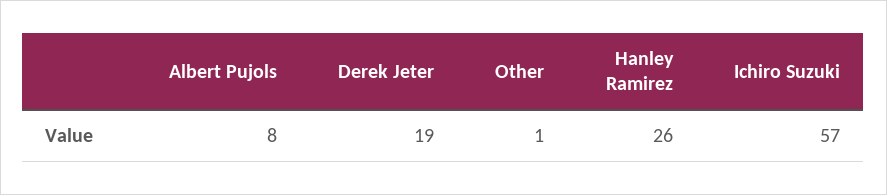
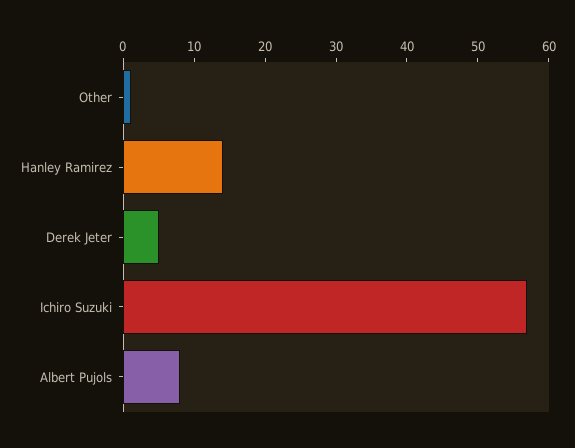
Derek Jeter: 19 -> 5
Hanley Ramirez: 26 -> 15

